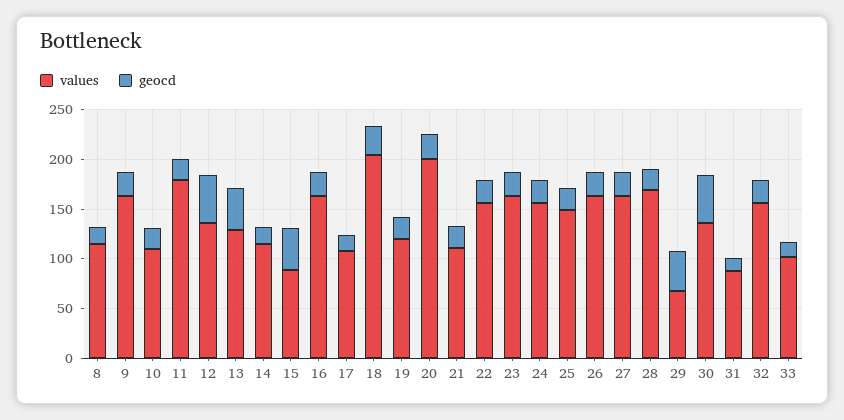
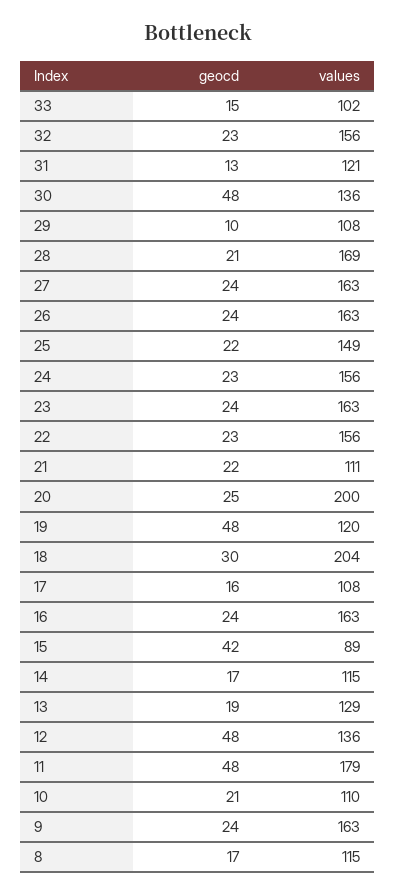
geocd, 11: 20 -> 48
geocd, 13: 40 -> 19
geocd, 19: 20 -> 48
values, 29: 70 -> 108
geocd, 29: 40 -> 10
values, 31: 90 -> 121

